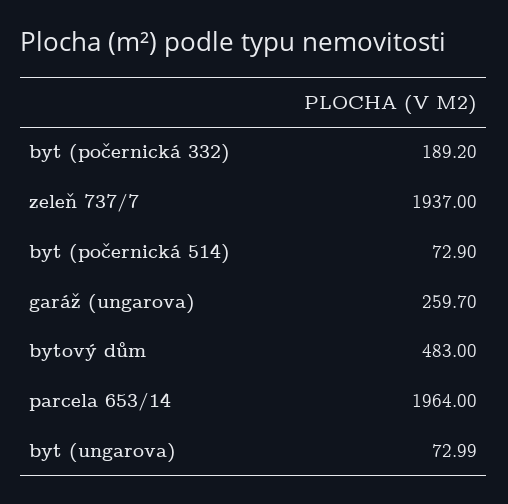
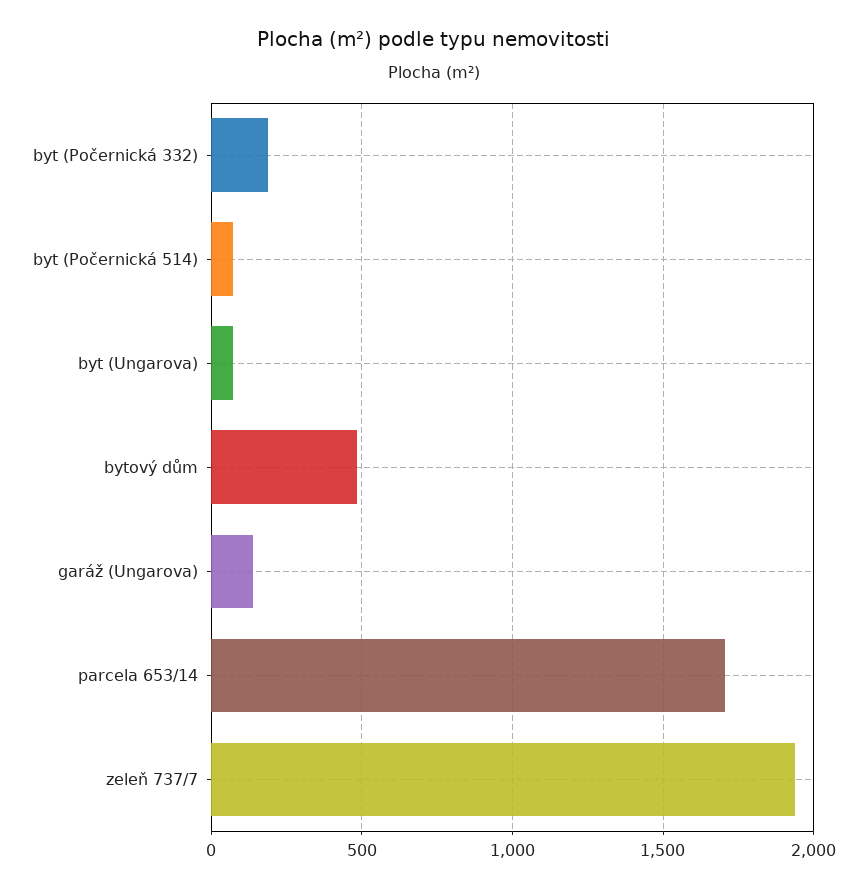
garáž (ungarova): 259.7 -> 150
parcela 653/14: 1964 -> 1700

